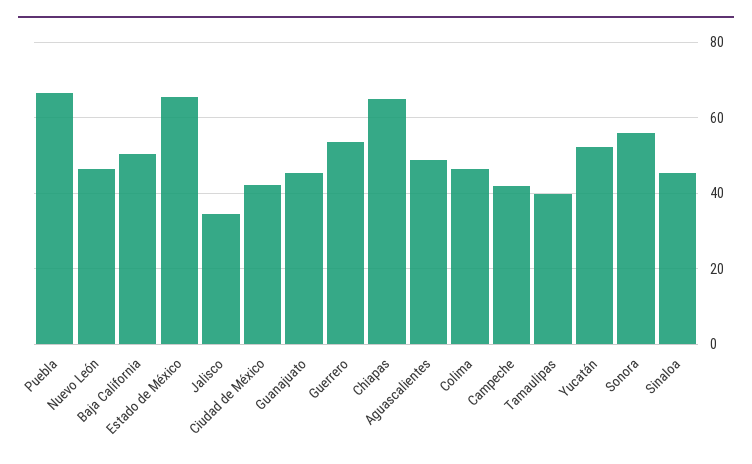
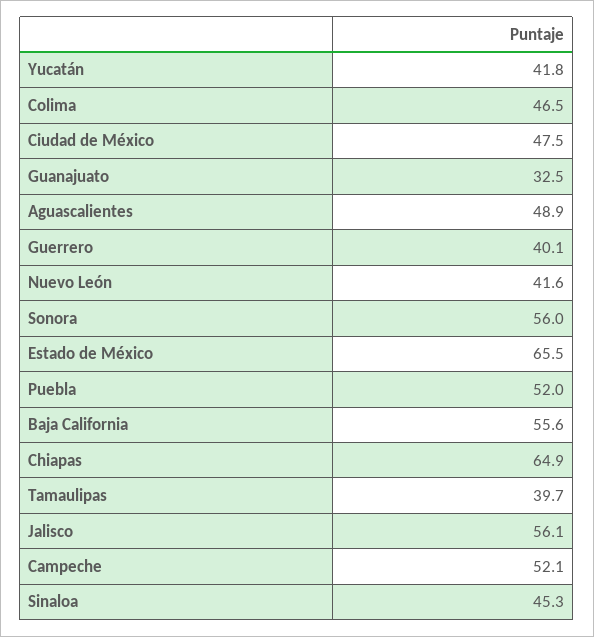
Puebla: 66 -> 52
Nuevo León: 46 -> 41.6
Baja California: 50 -> 55.6
Jalisco: 34 -> 56.1
Ciudad de México: 42 -> 47.5
Guanajuato: 46 -> 32.5
Guerrero: 54 -> 40.1
Campeche: 42 -> 52.1
Yucatán: 52 -> 41.8

